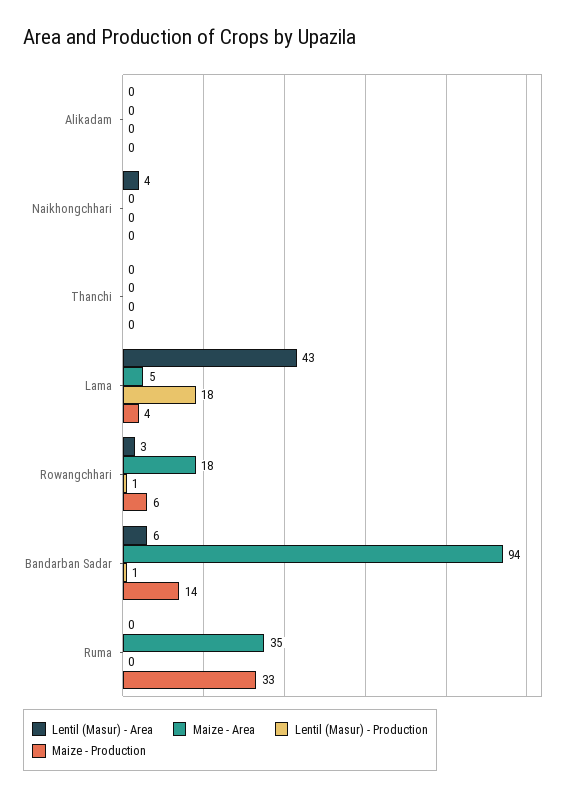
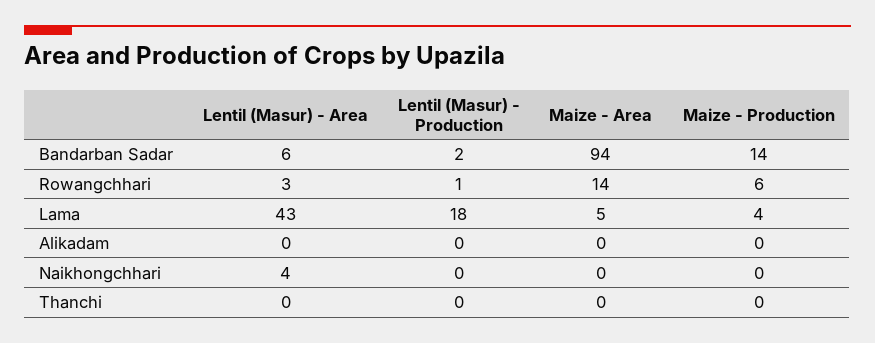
Maize - Area, Rowangchhari: 18 -> 14
Lentil (Masur) - Production, Bandarban Sadar: 1 -> 2
Lentil (Masur) - Area, Ruma: 0 -> none
Maize - Area, Ruma: 35 -> none
Lentil (Masur) - Production, Ruma: 0 -> none
Maize - Production, Ruma: 33 -> none

